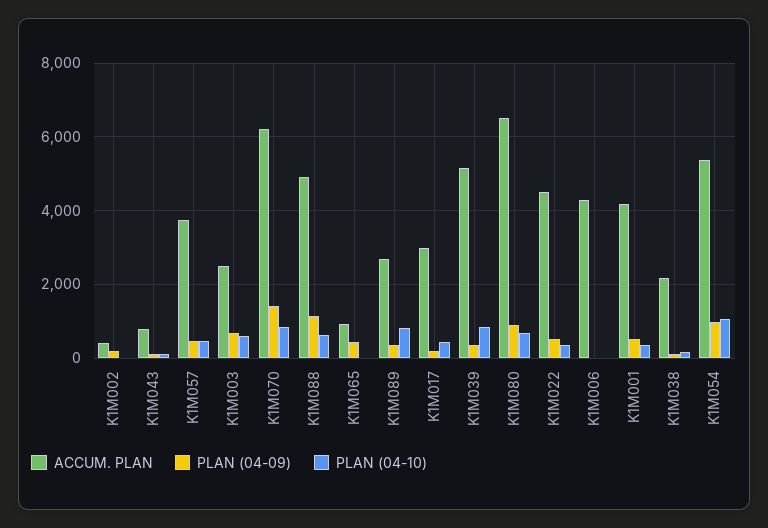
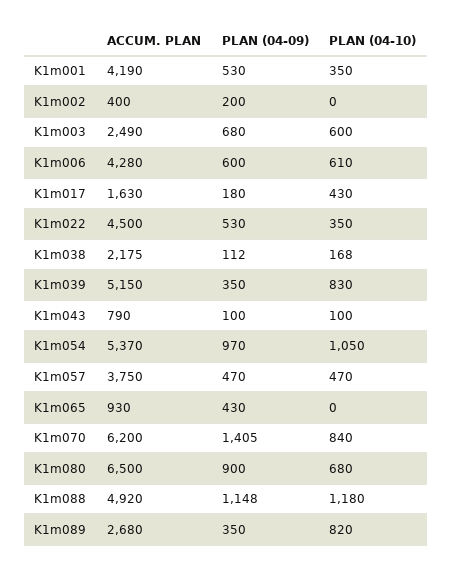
PLAN (04-10), K1M088: 600 -> 1180
ACCUM. PLAN, K1M017: 3000 -> 1630
PLAN (04-09), K1M006: 0 -> 600
PLAN (04-10), K1M006: 0 -> 610

